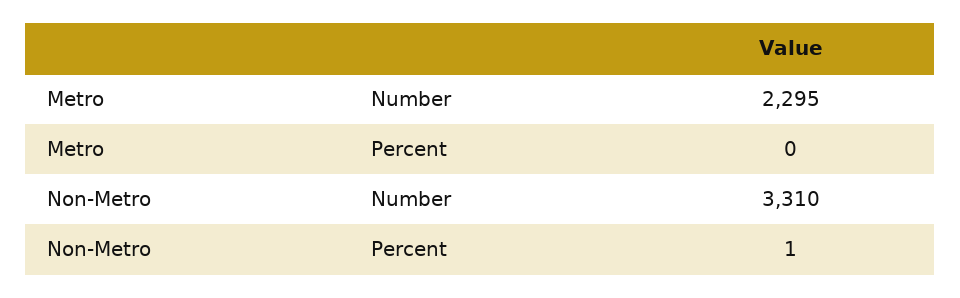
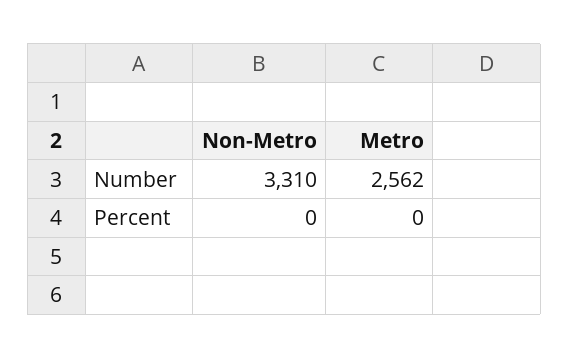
Metro, Number: 2295 -> 2562
Non-Metro, Percent: 1 -> 0

